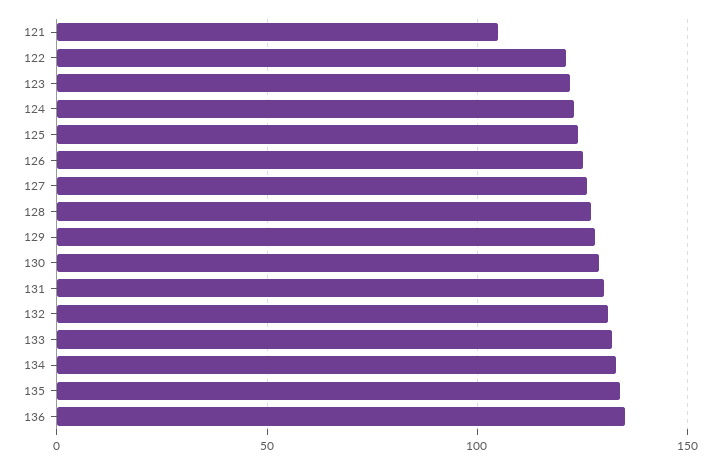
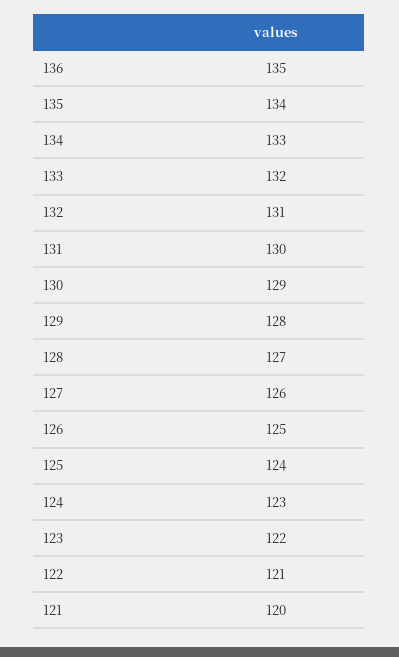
121: 105 -> 120

